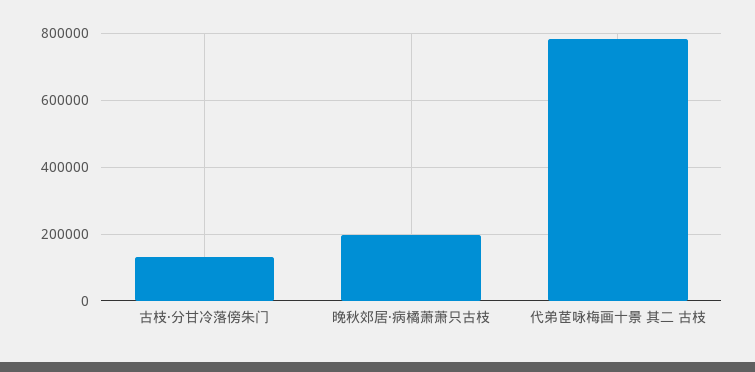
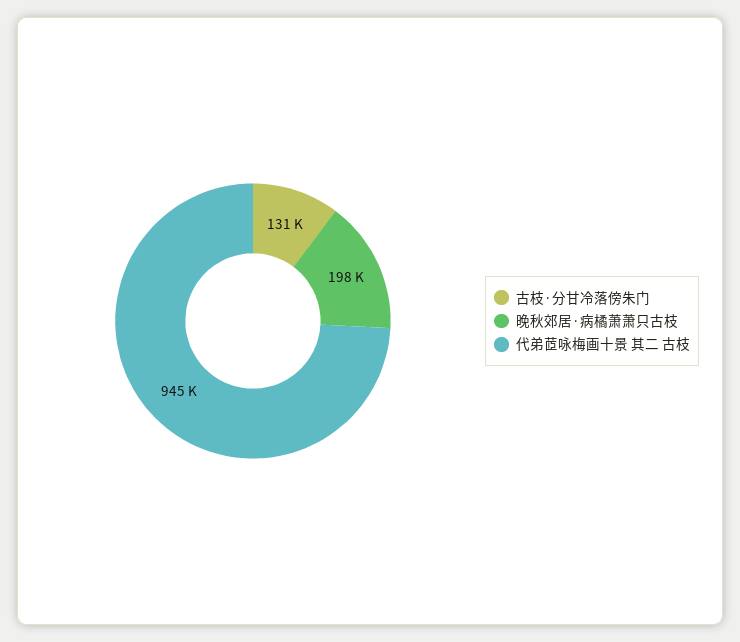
代弟茝咏梅画十景 其二 古枝: 780000 -> 945000

